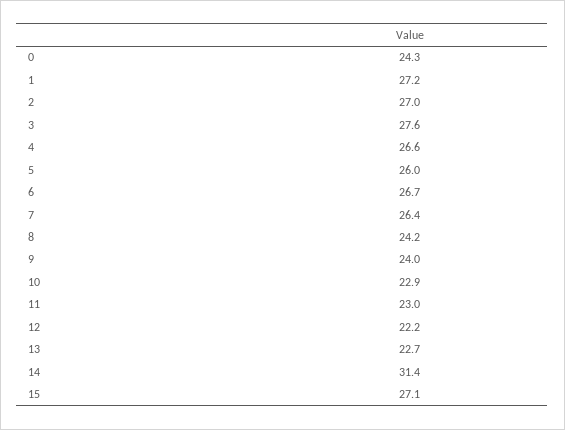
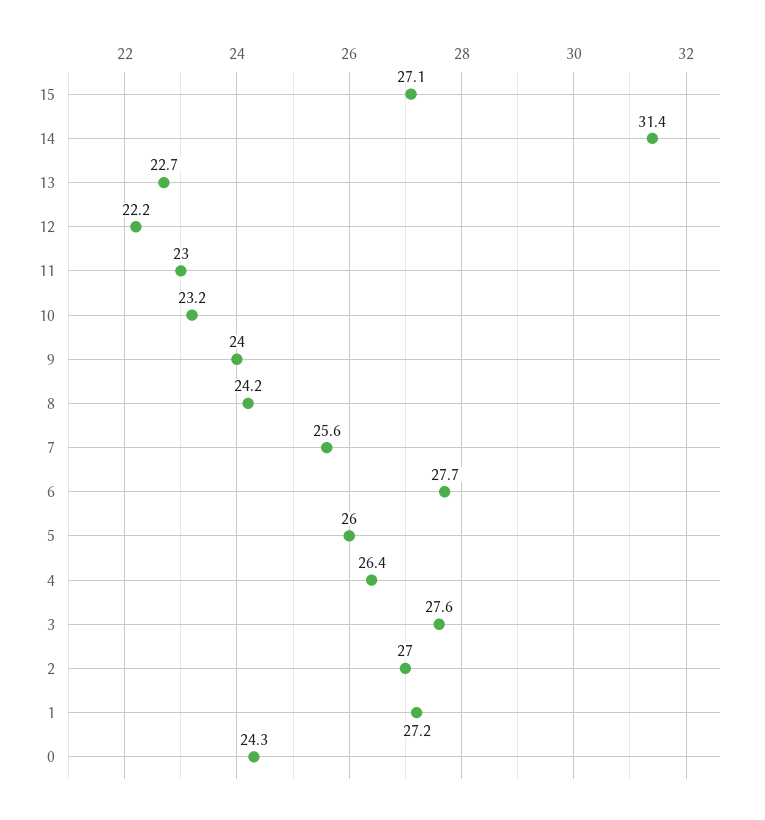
4: 26.6 -> 26.4
6: 26.7 -> 27.7
7: 26.4 -> 25.6
10: 22.9 -> 23.2

